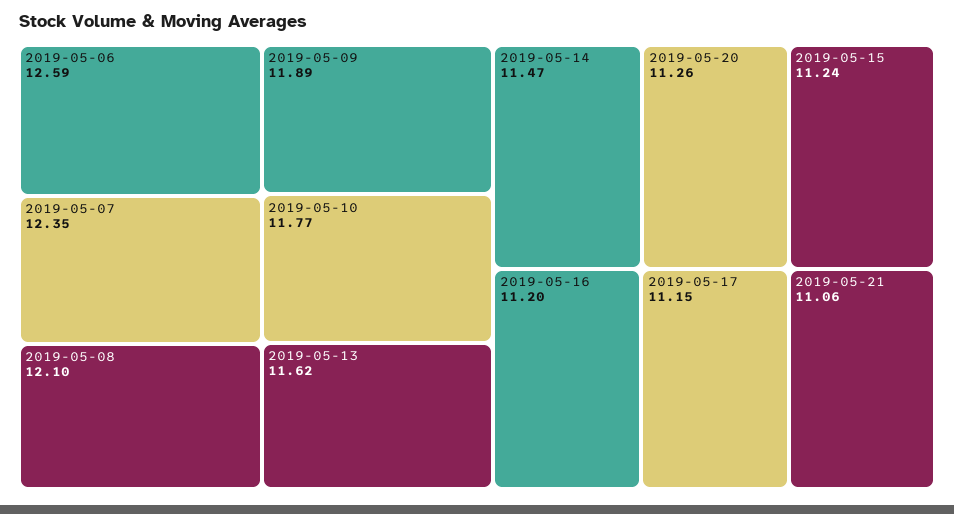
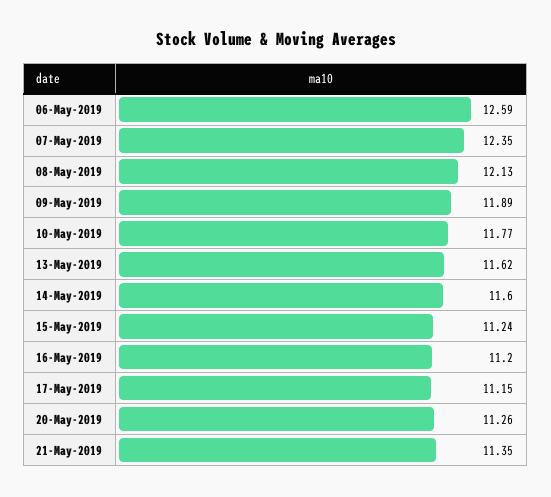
2019-05-08: 12.1 -> 12.13
2019-05-14: 11.47 -> 11.6
2019-05-21: 11.06 -> 11.35

